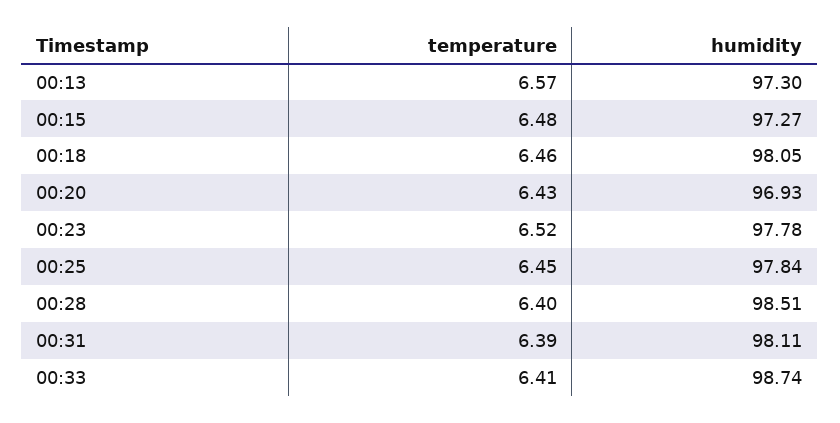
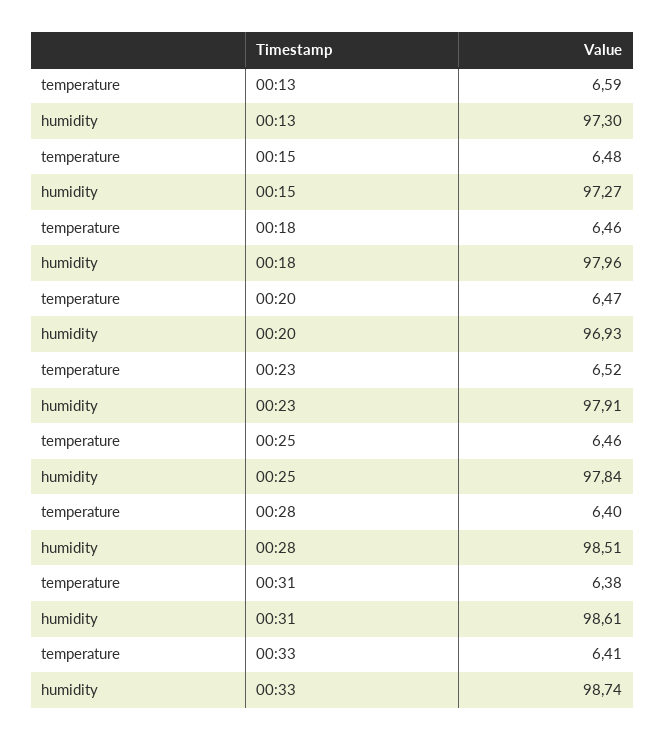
temperature, 00:13: 6.57 -> 6.59
humidity, 00:18: 98.05 -> 97.96
temperature, 00:20: 6.43 -> 6.47
humidity, 00:23: 97.78 -> 97.91
temperature, 00:25: 6.45 -> 6.46
temperature, 00:31: 6.39 -> 6.38
humidity, 00:31: 98.11 -> 98.61

